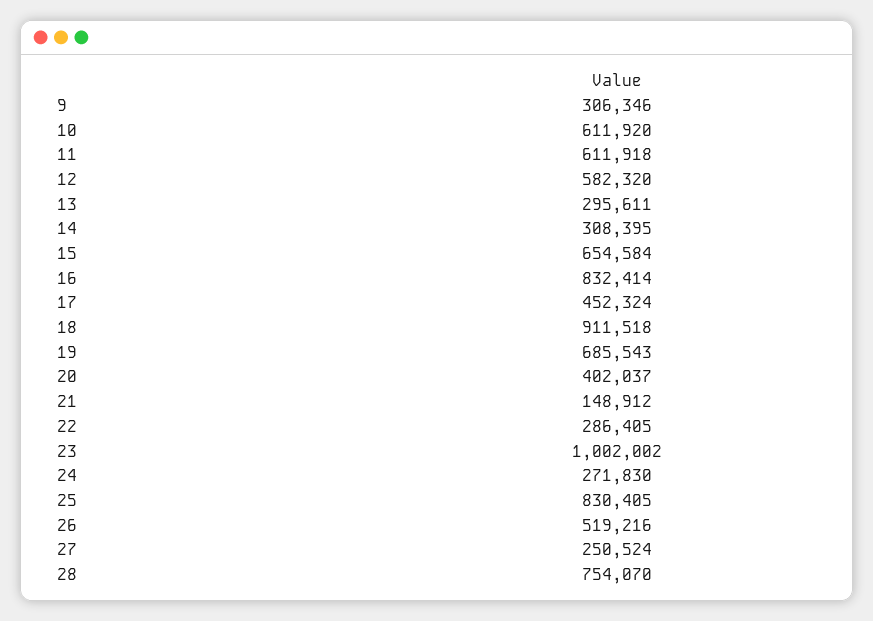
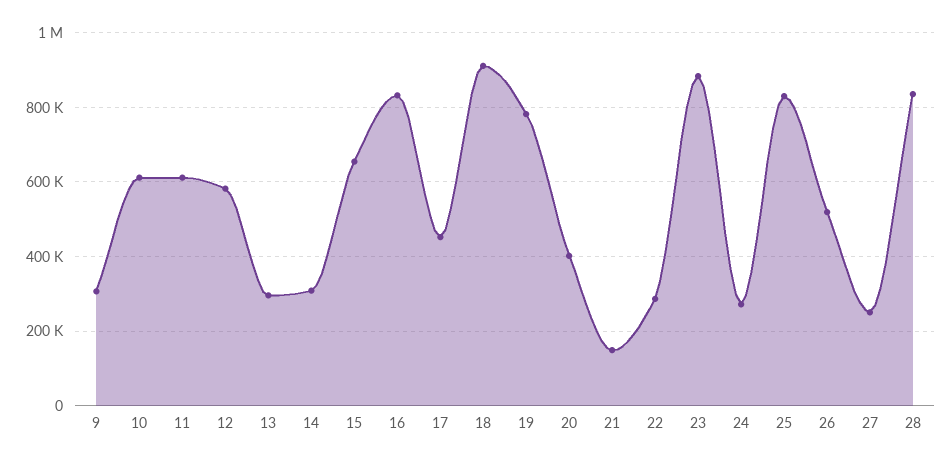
19: 685543 -> 780000
23: 1002002 -> 880000
28: 754070 -> 840000

